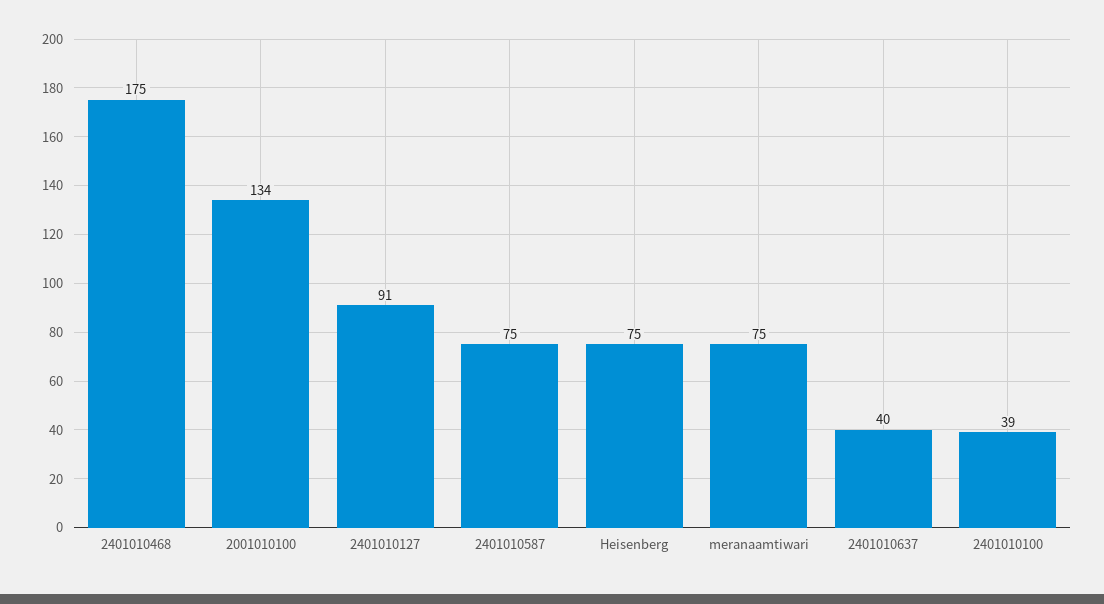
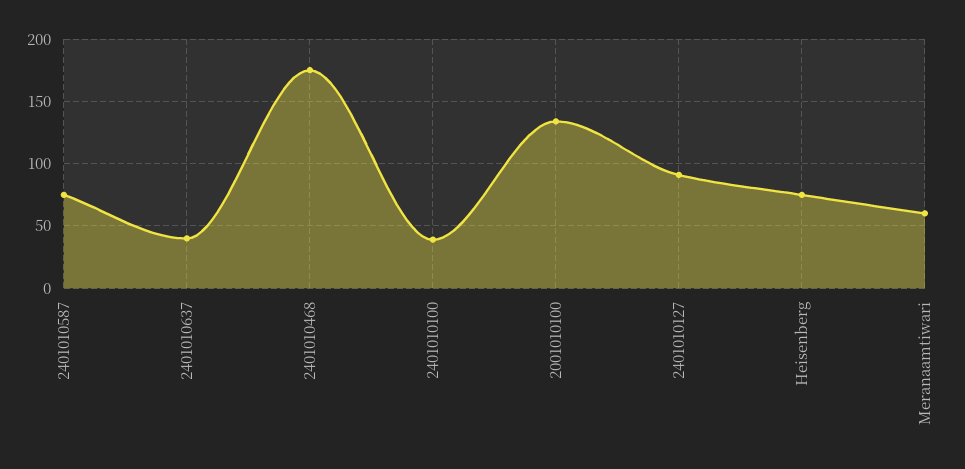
meranaamtiwari: 75 -> 60

